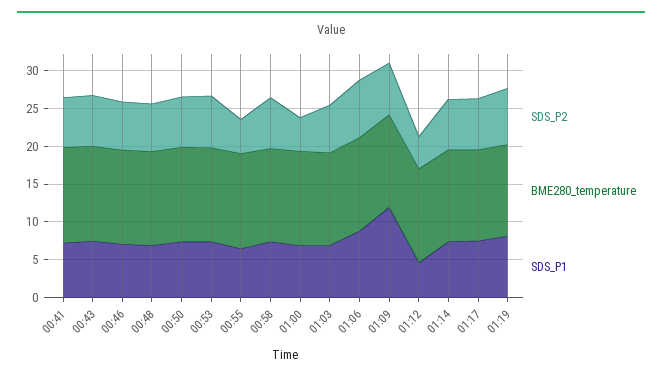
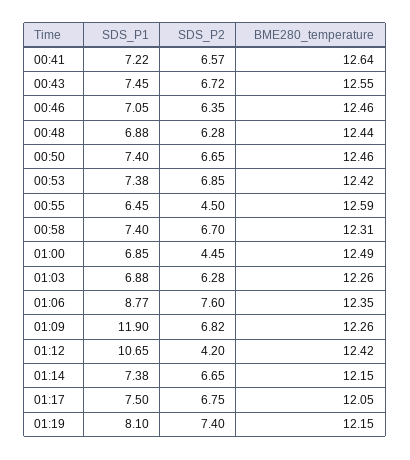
SDS_P1, 01:12: 5 -> 10.65

